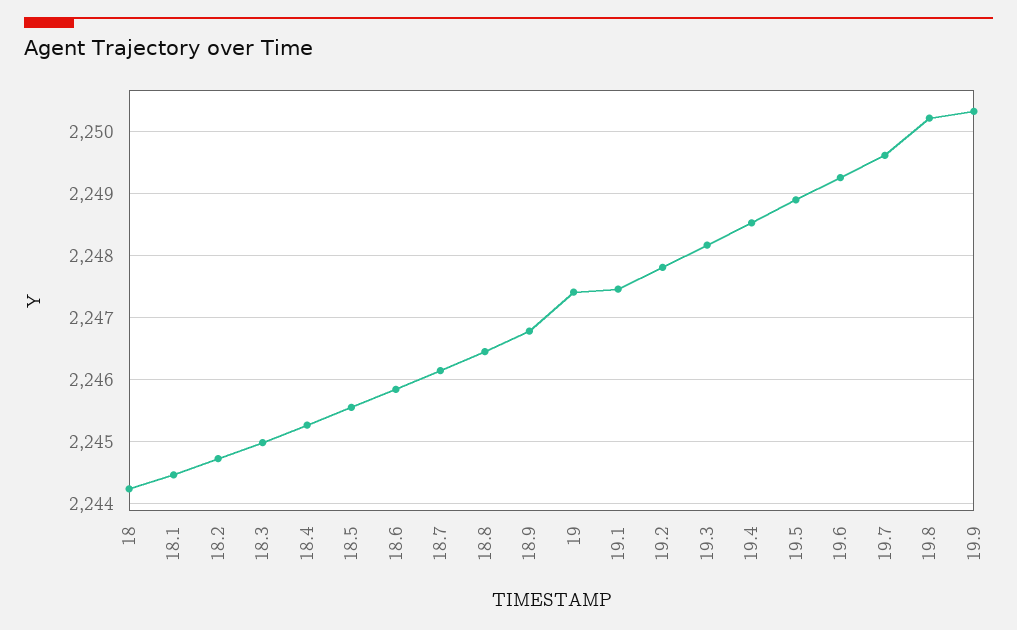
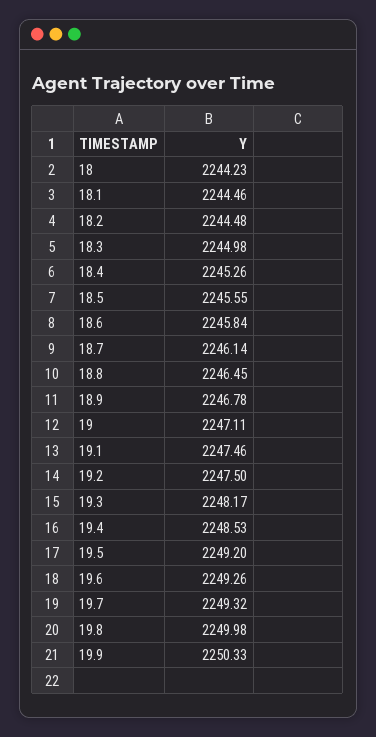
18.2: 2244.7 -> 2244.48
19: 2247.4 -> 2247.11
19.2: 2247.8 -> 2247.5
19.5: 2248.9 -> 2249.2
19.7: 2249.6 -> 2249.32
19.8: 2250.2 -> 2249.98

